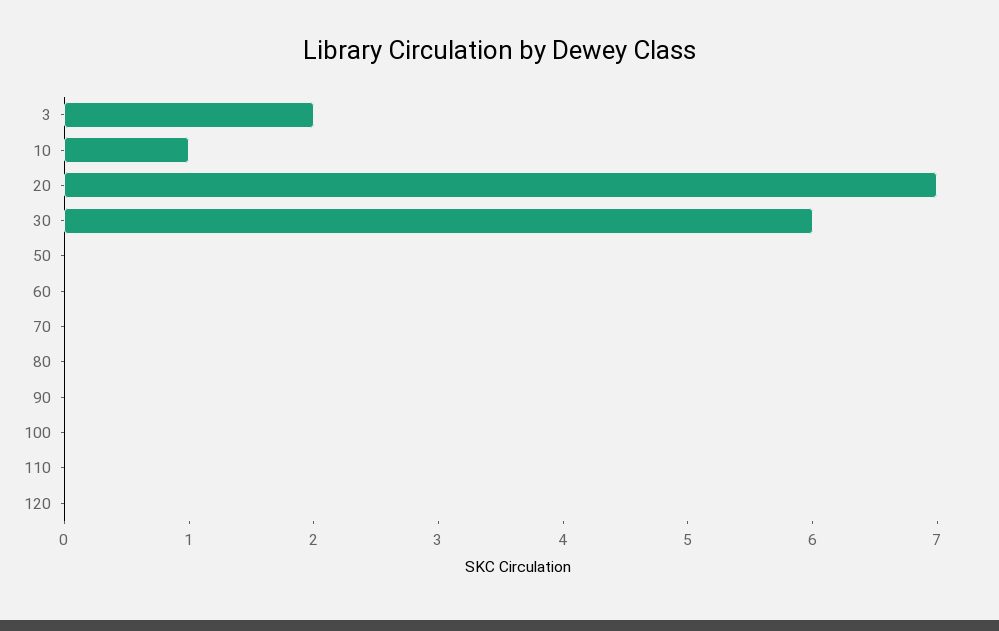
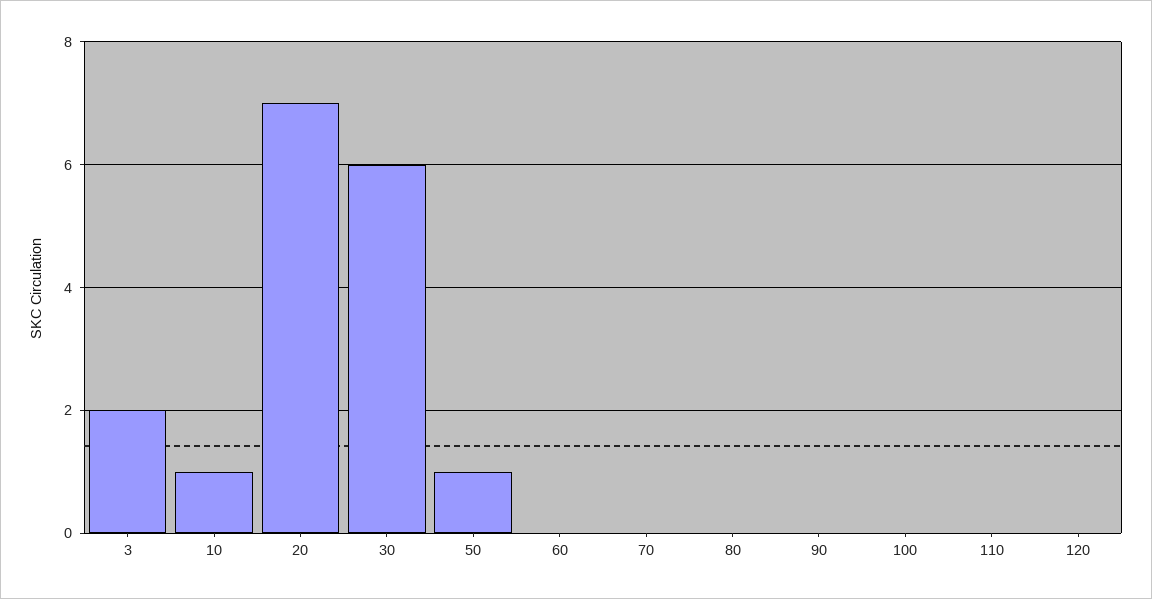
50: 0 -> 1

